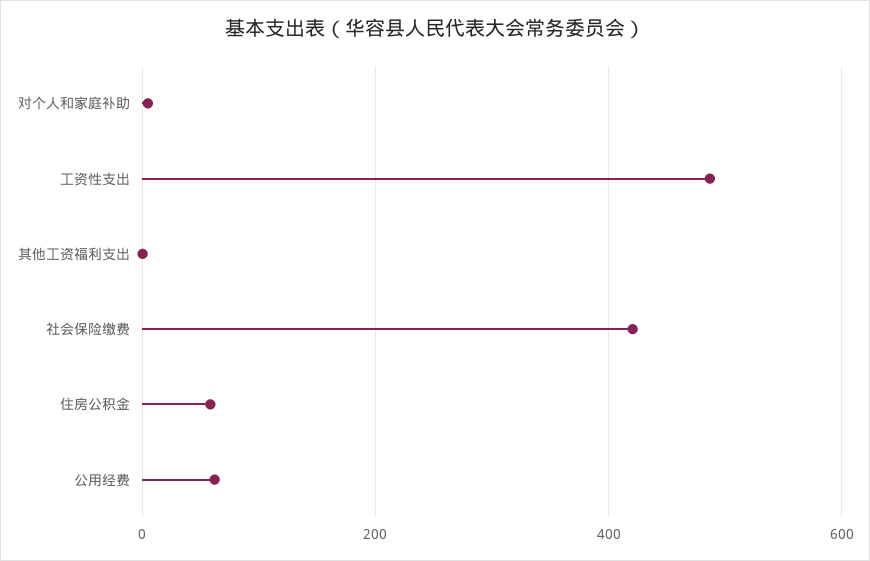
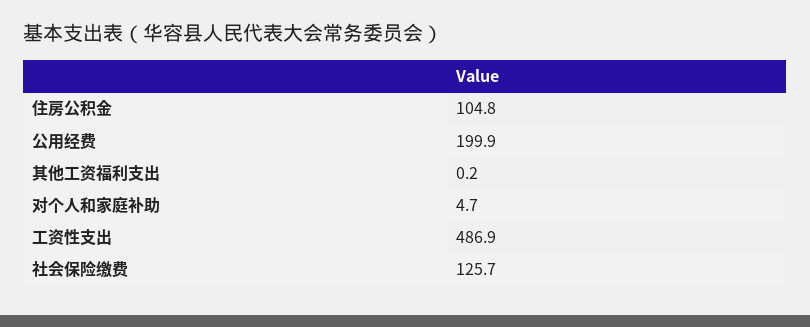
社会保险缴费: 420 -> 125.7
住房公积金: 60 -> 104.8
公用经费: 60 -> 199.9

